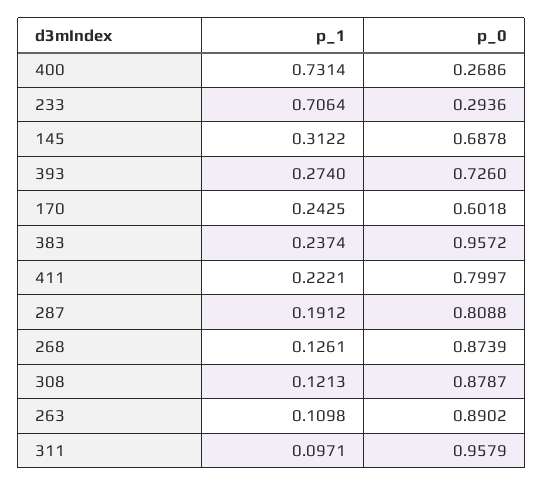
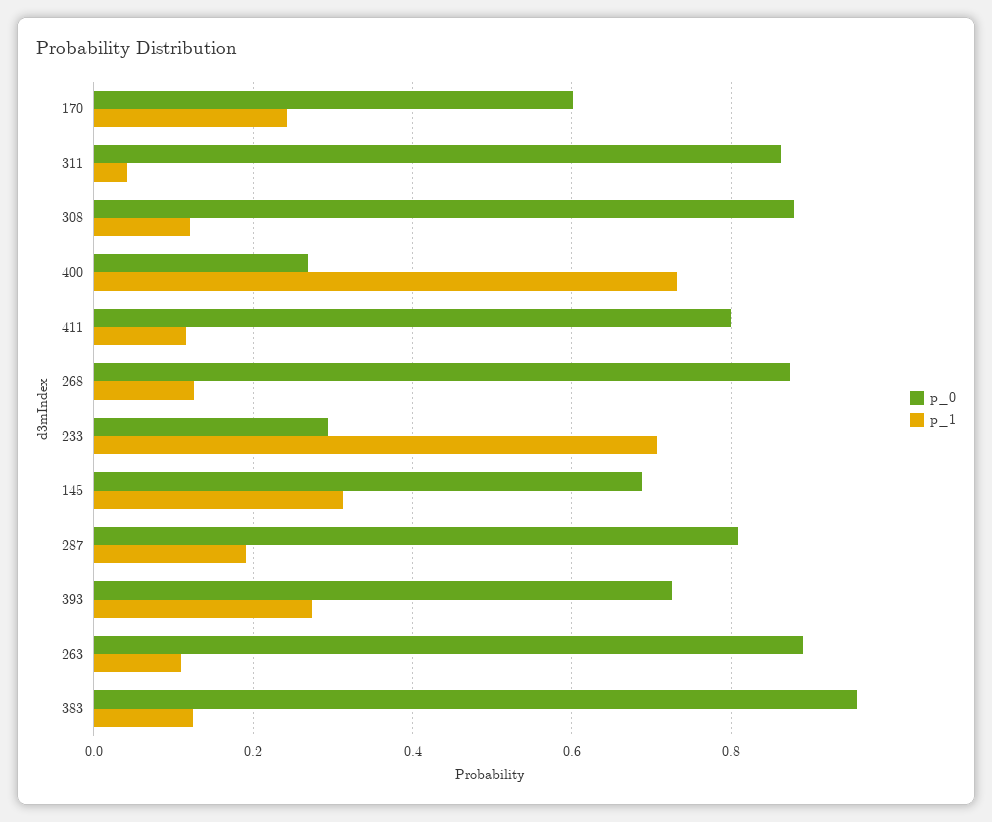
p_1, 383: 0.2374 -> 0.12
p_1, 411: 0.2221 -> 0.12
p_1, 311: 0.0971 -> 0.04
p_0, 311: 0.9579 -> 0.86

